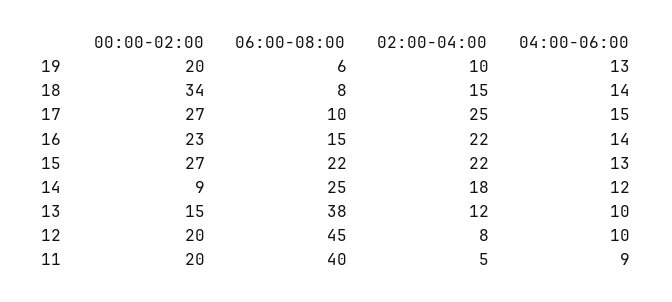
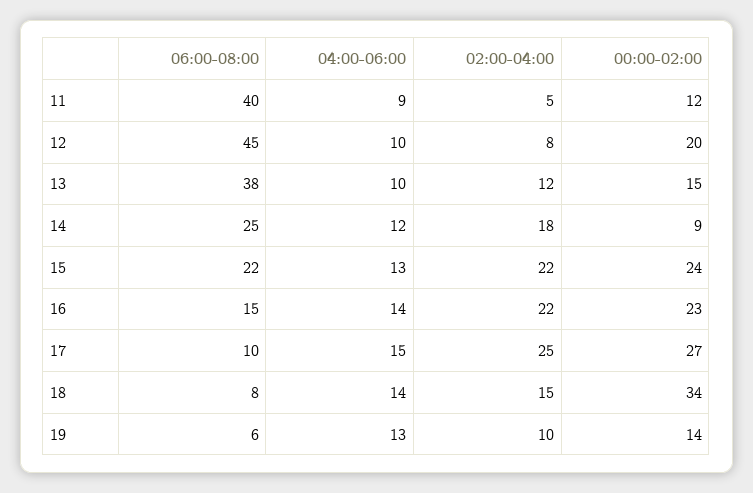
00:00-02:00, 19: 20 -> 14
00:00-02:00, 15: 27 -> 24
00:00-02:00, 11: 20 -> 12

